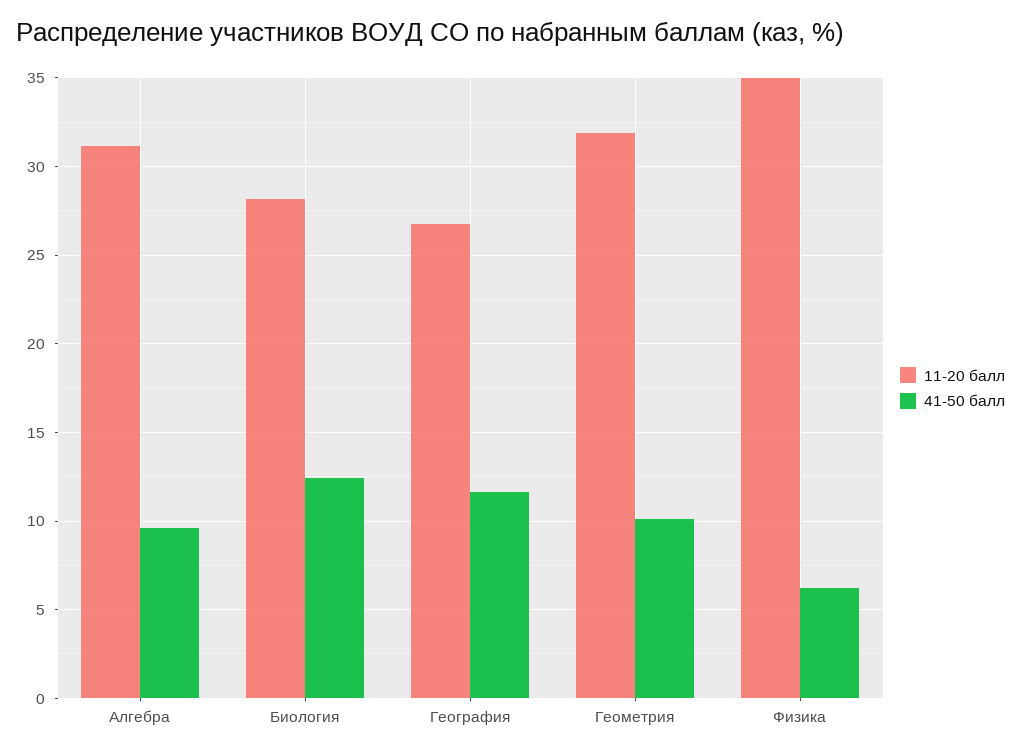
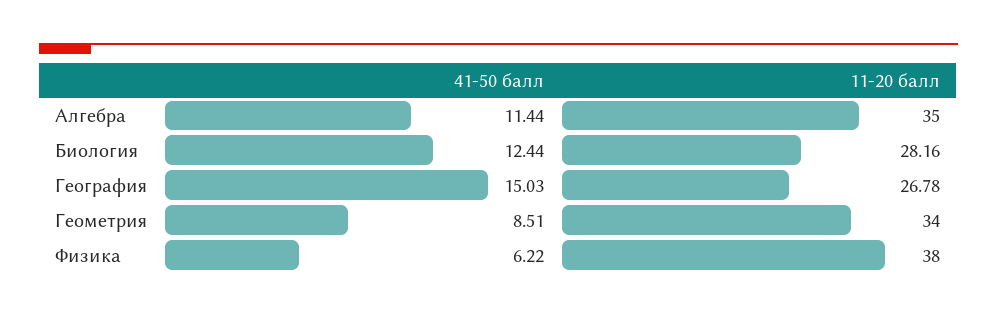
11-20 балл, Алгебра: 31 -> 35
41-50 балл, Алгебра: 9.5 -> 11.44
41-50 балл, География: 11.5 -> 15.03
11-20 балл, Геометрия: 32 -> 34
41-50 балл, Геометрия: 10 -> 8.51
11-20 балл, Физика: 35 -> 38

